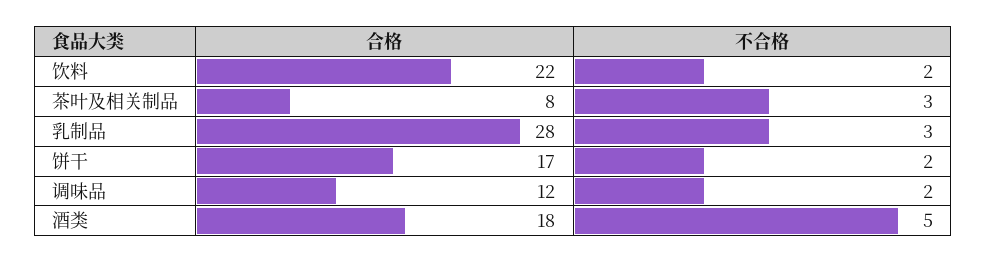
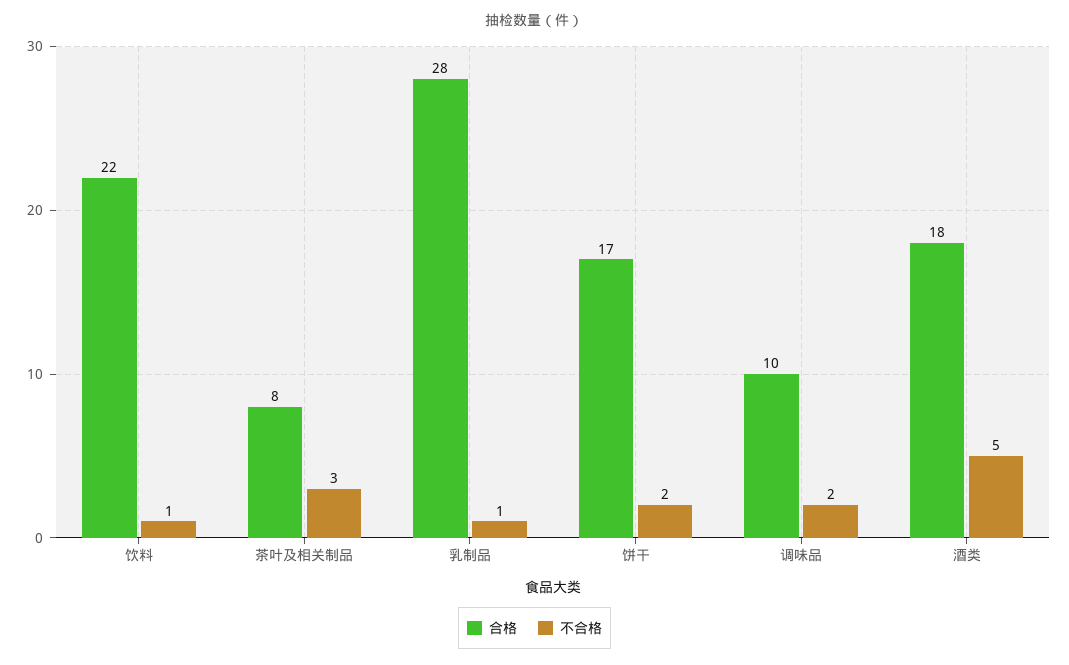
不合格, 饮料: 2 -> 1
不合格, 乳制品: 3 -> 1
合格, 调味品: 12 -> 10

